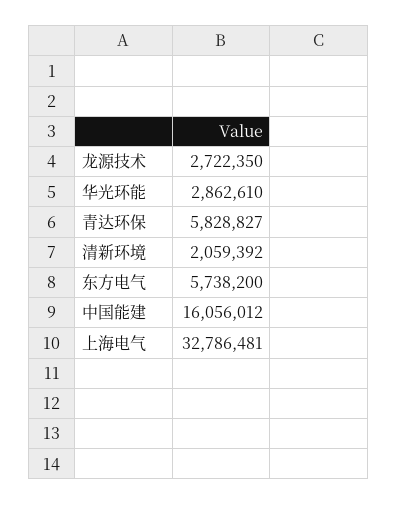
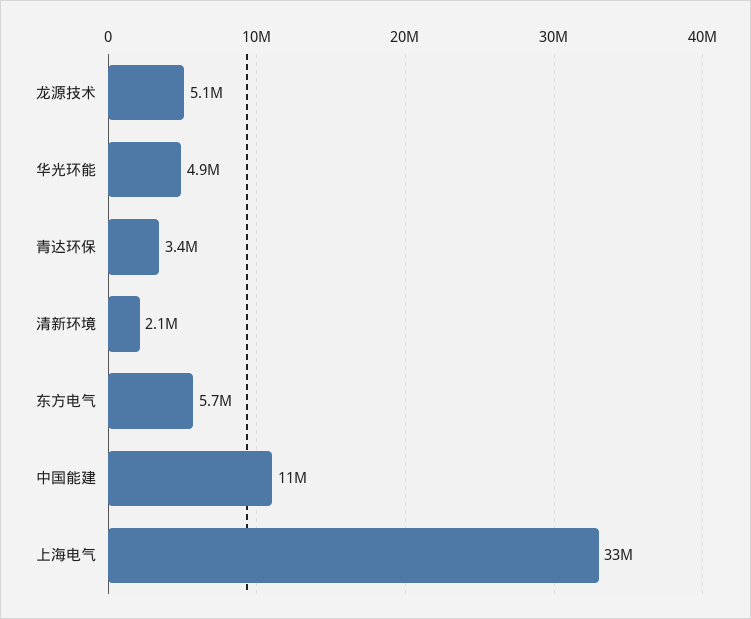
龙源技术: 2722350 -> 5100000
华光环能: 2862610 -> 4900000
青达环保: 5828827 -> 3400000
中国能建: 16056012 -> 11000000

